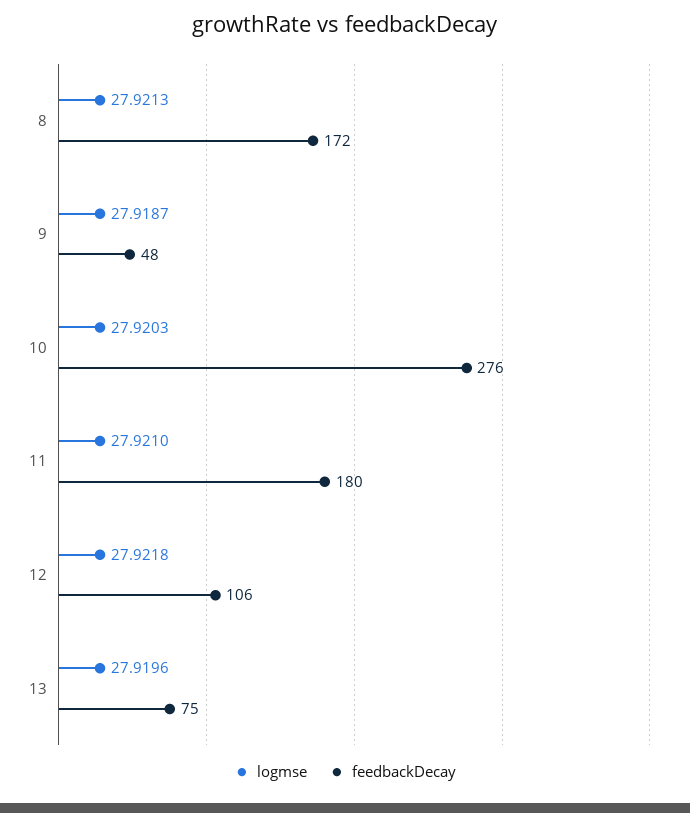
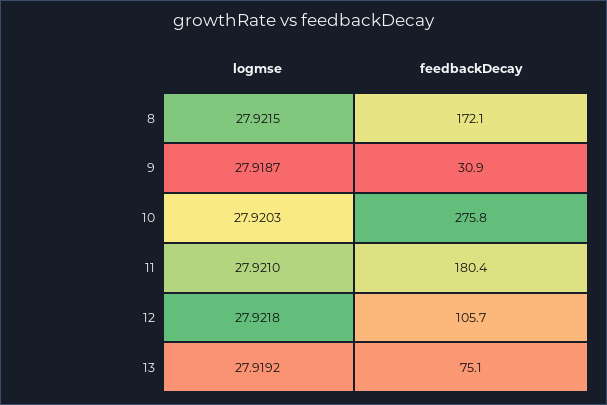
logmse, 8: 27.9213 -> 27.9215
feedbackDecay, 9: 48 -> 30.9
logmse, 13: 27.9196 -> 27.9192

